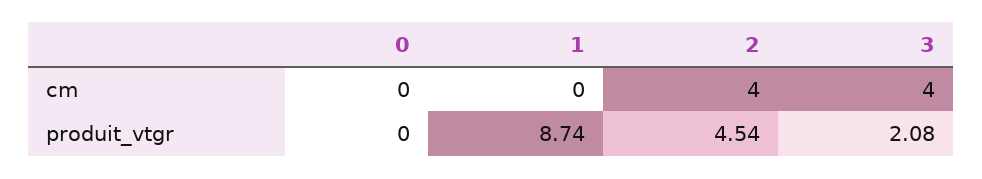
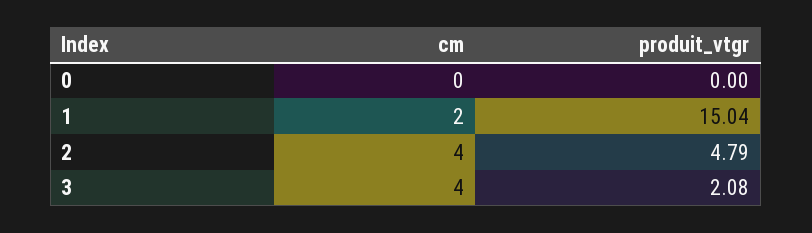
1, cm: 0 -> 2
1, produit_vtgr: 8.74 -> 15.04
2, produit_vtgr: 4.54 -> 4.79

